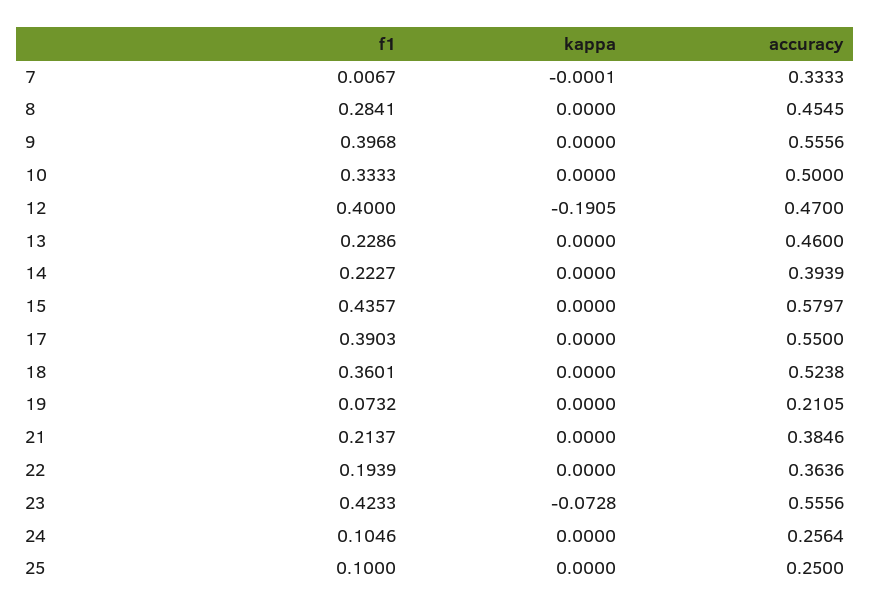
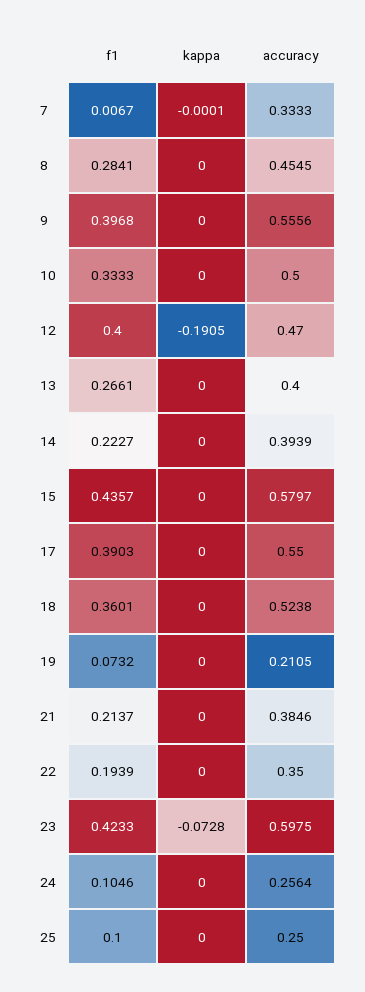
f1, 13: 0.2286 -> 0.2661
accuracy, 13: 0.46 -> 0.4
accuracy, 22: 0.3636 -> 0.35
accuracy, 23: 0.5556 -> 0.5975

